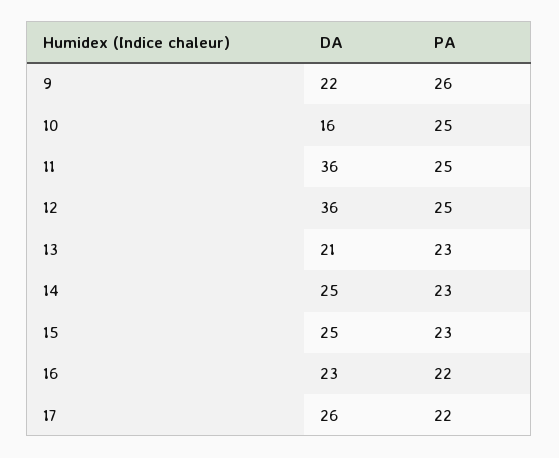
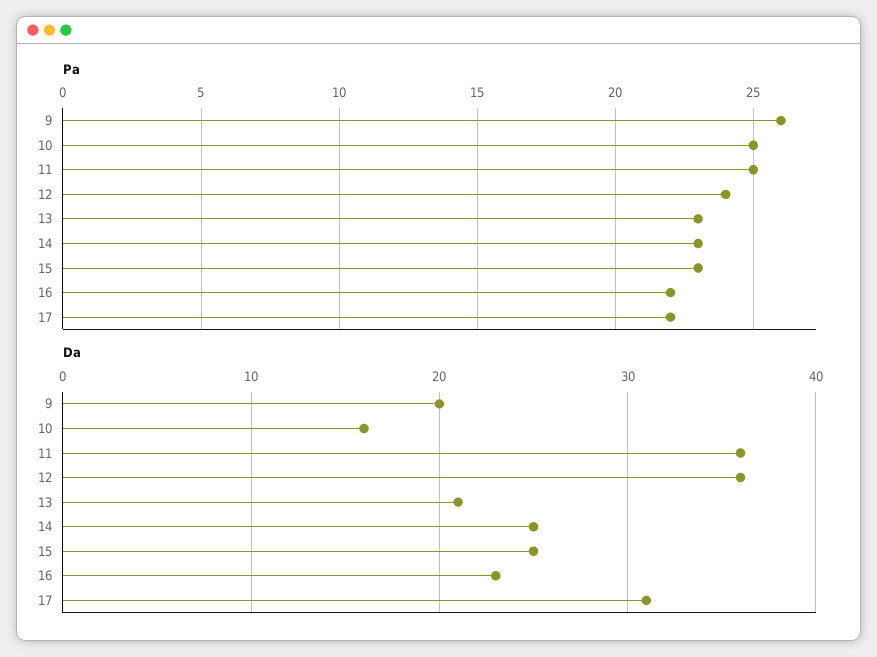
DA, 9: 22 -> 20
PA, 12: 25 -> 24
DA, 17: 26 -> 31

